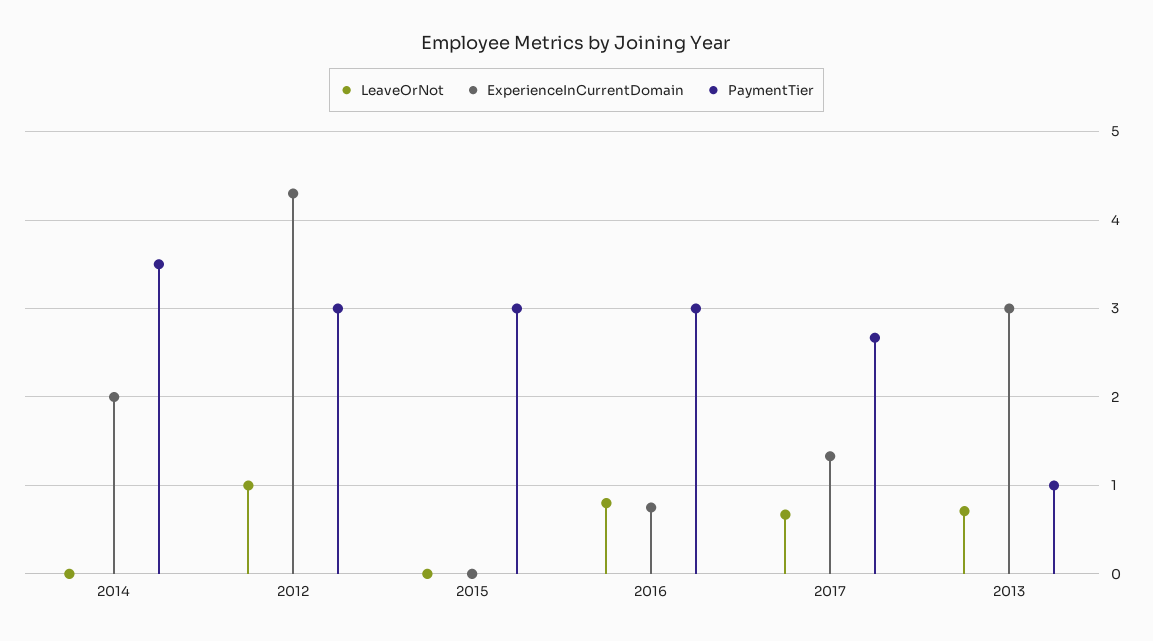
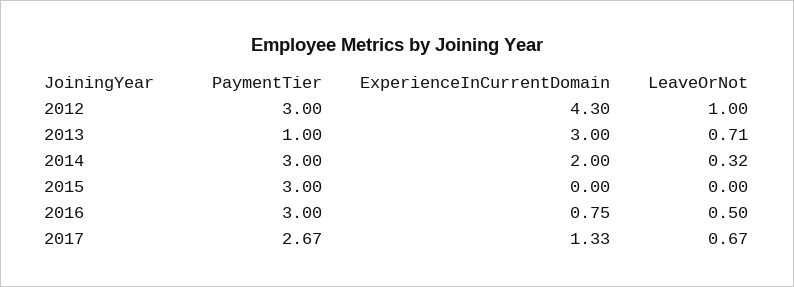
LeaveOrNot, 2014: 0 -> 0.32
PaymentTier, 2014: 3.5 -> 3
LeaveOrNot, 2016: 0.8 -> 0.5

